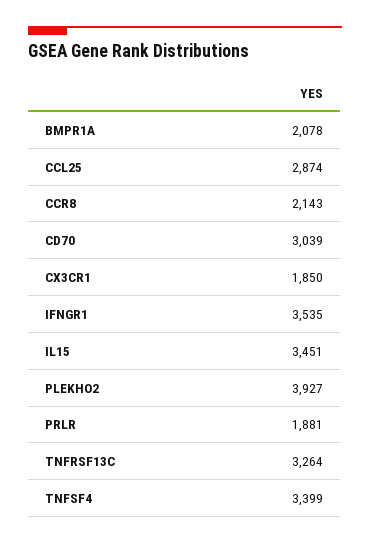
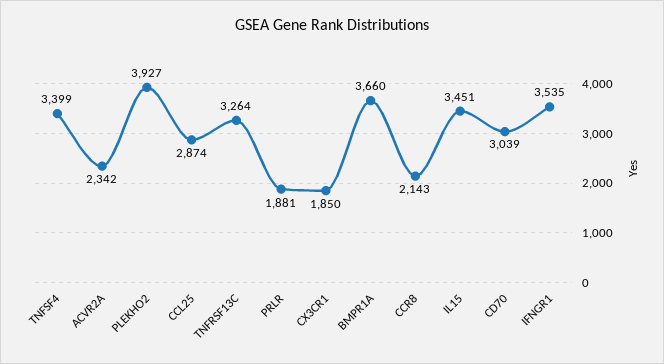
BMPR1A: 2078 -> 3660
ACVR2A: none -> 2342

